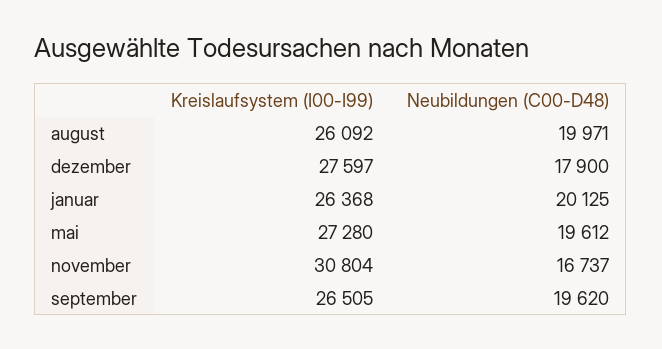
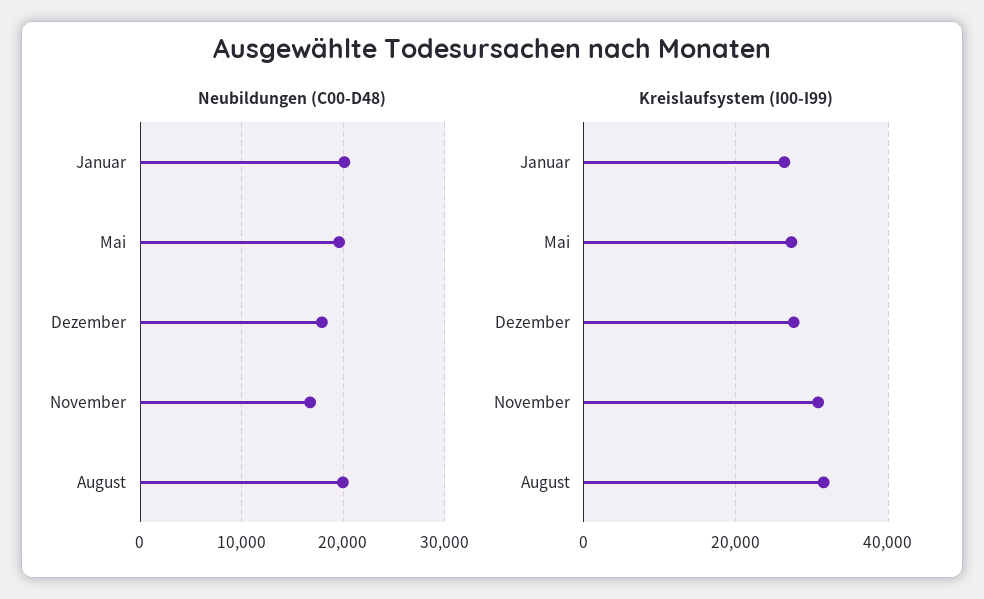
Kreislaufsystem (I00-I99), august: 26092 -> 32000
Kreislaufsystem (I00-I99), september: 26505 -> none
Neubildungen (C00-D48), september: 19620 -> none

